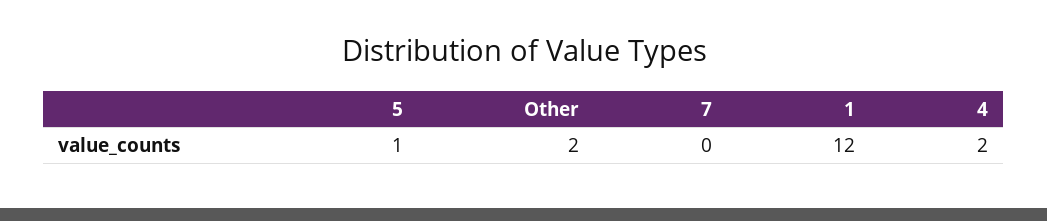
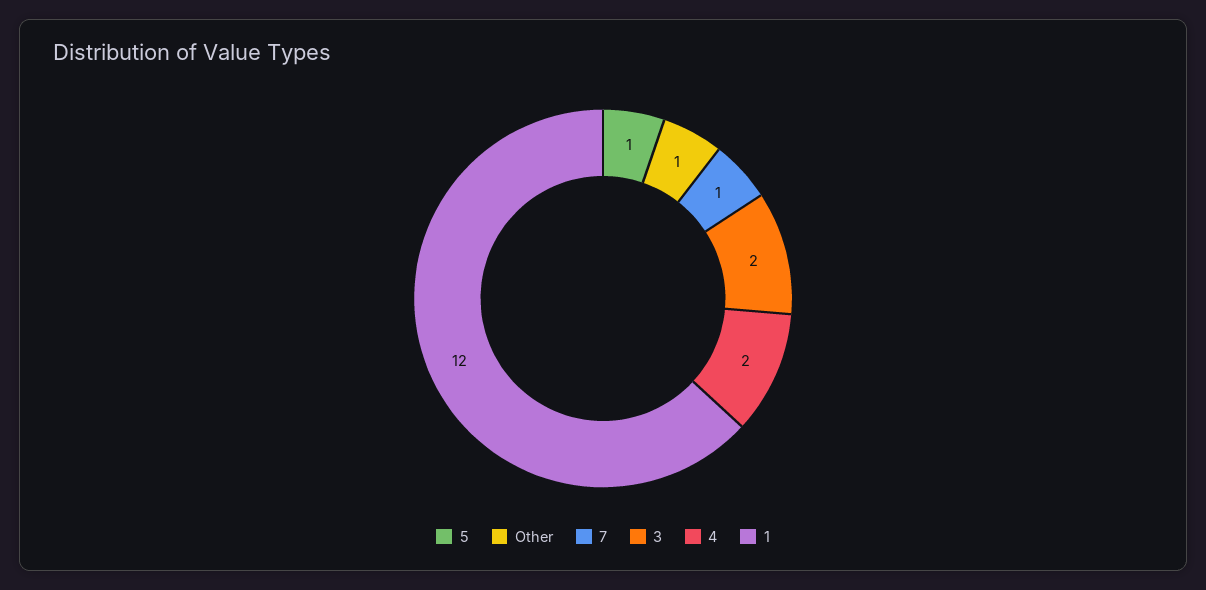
Other: 2 -> 1
7: 0 -> 1
3: none -> 2

